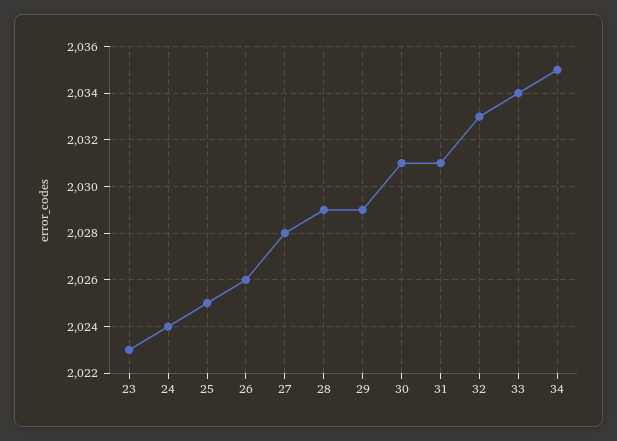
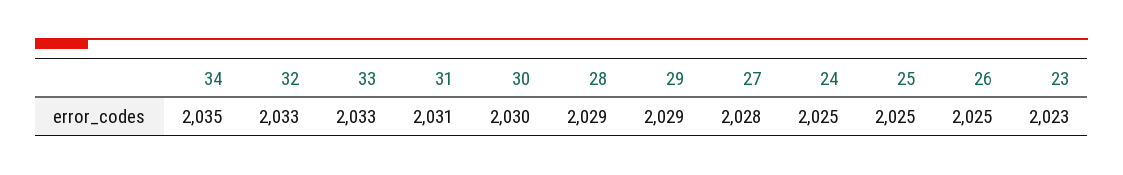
24: 2024 -> 2025
26: 2026 -> 2025
30: 2031 -> 2030
33: 2034 -> 2033

